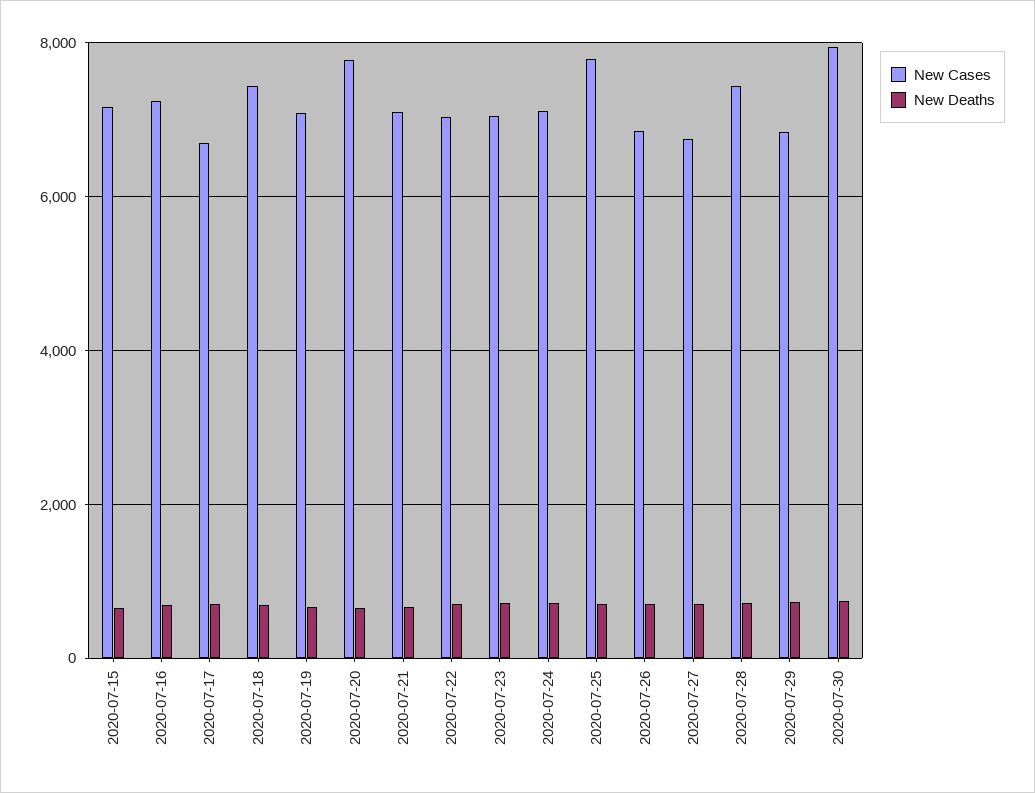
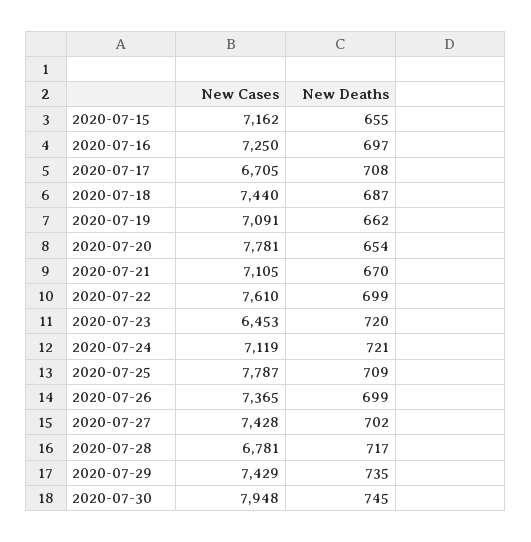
New Cases, 2020-07-22: 7000 -> 7610
New Cases, 2020-07-23: 7000 -> 6453
New Cases, 2020-07-26: 6800 -> 7365
New Cases, 2020-07-27: 6800 -> 7428
New Cases, 2020-07-28: 7400 -> 6781
New Cases, 2020-07-29: 6800 -> 7429

